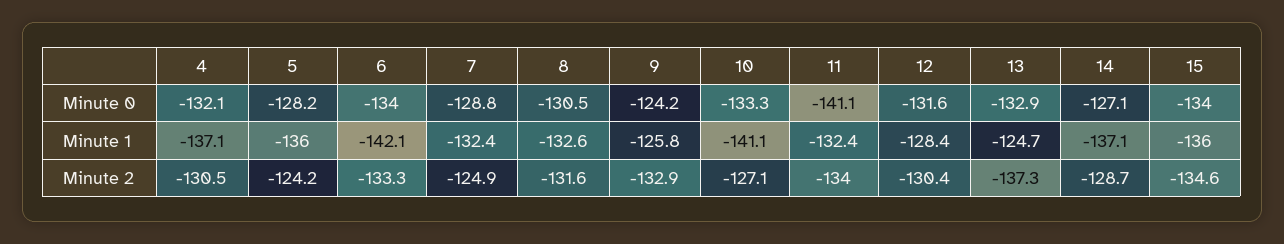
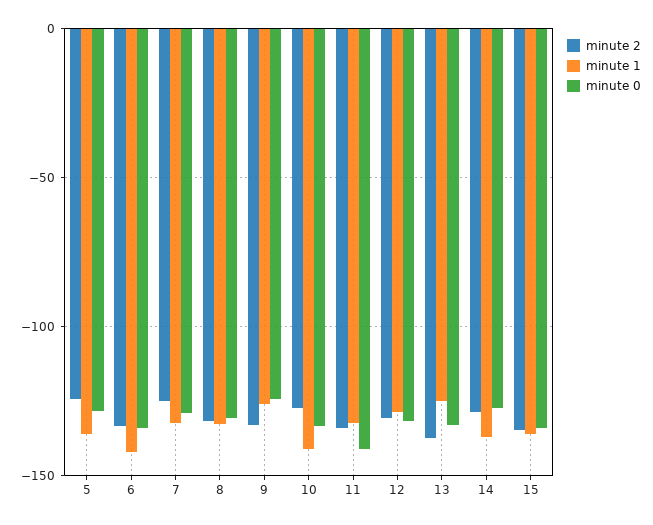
Minute 0, 4: -132.1 -> none
Minute 1, 4: -137.1 -> none
Minute 2, 4: -130.5 -> none

